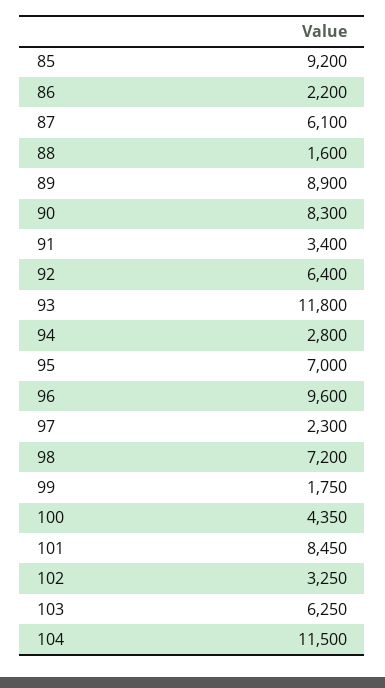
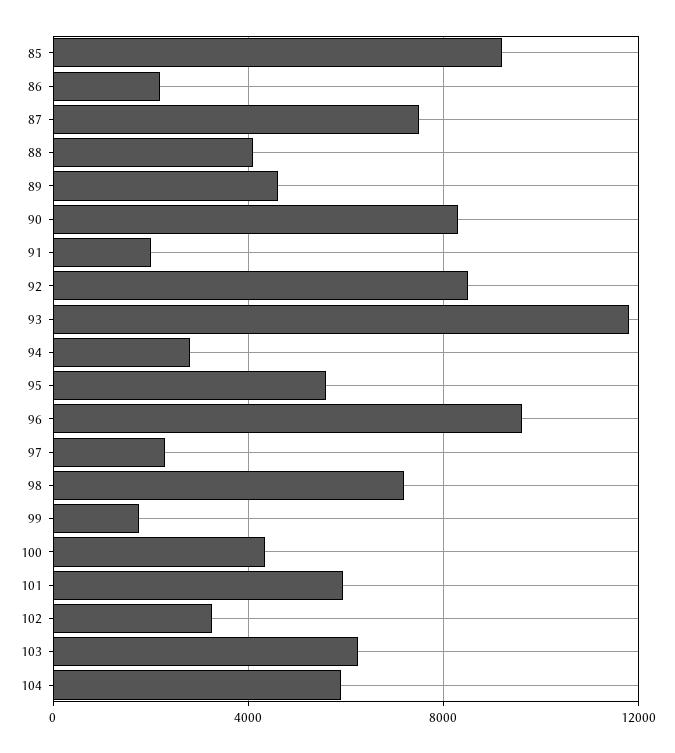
87: 6100 -> 7500
88: 1600 -> 4000
89: 8900 -> 4500
91: 3400 -> 2000
92: 6400 -> 8500
95: 7000 -> 5500
101: 8450 -> 6000
104: 11500 -> 6000

